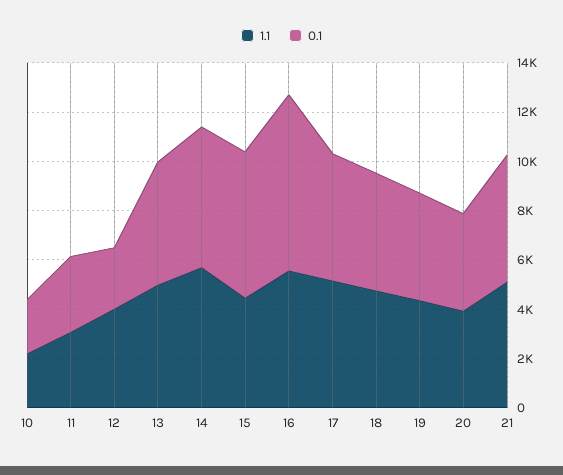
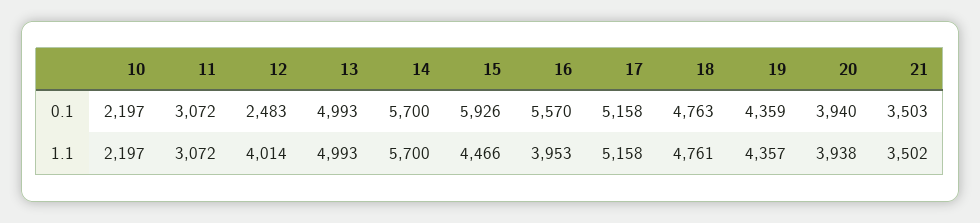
1.1, 16: 5500 -> 3953
0.1, 16: 7000 -> 5570
1.1, 21: 5000 -> 3502
0.1, 21: 5000 -> 3503

